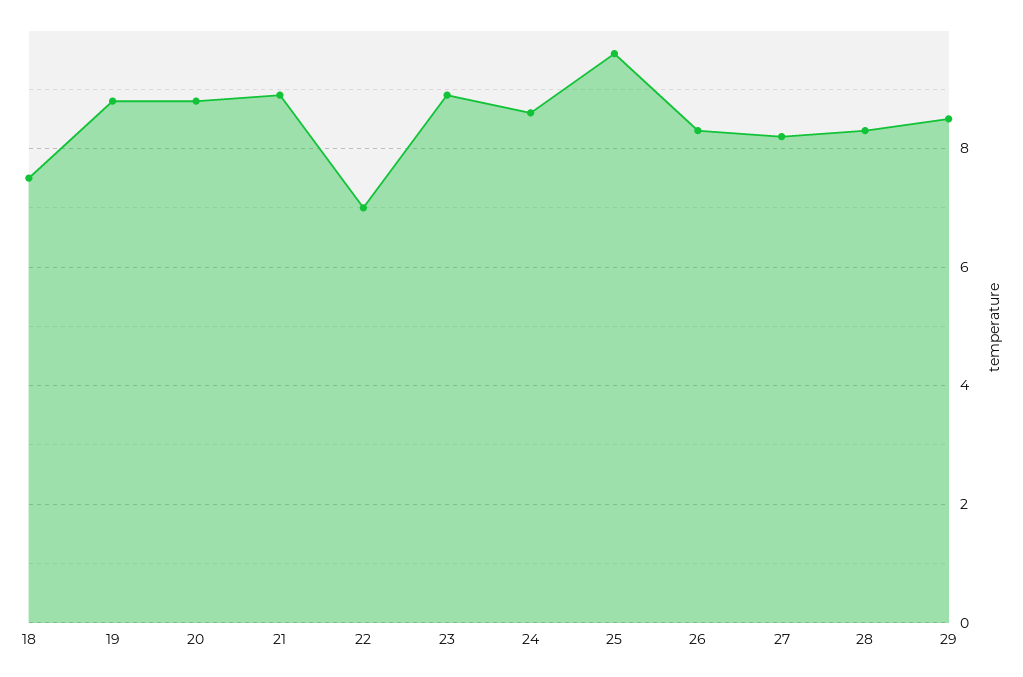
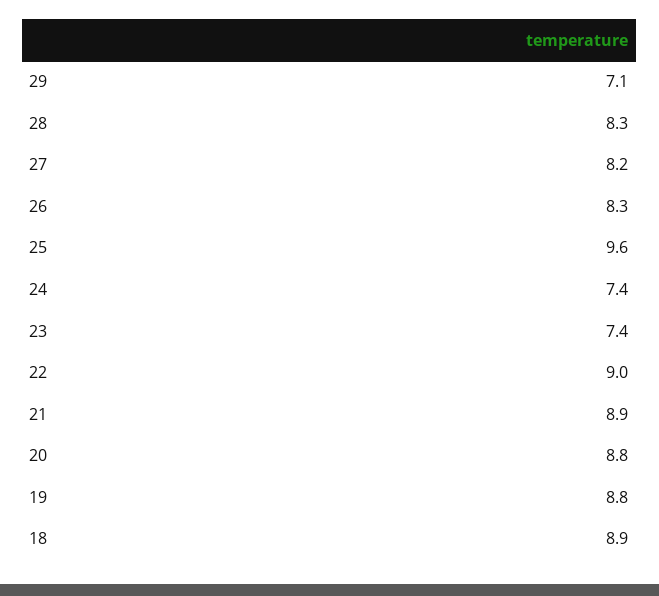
18: 7.5 -> 8.9
22: 7 -> 9
23: 9 -> 7.4
24: 8.5 -> 7.4
29: 8.5 -> 7.1

